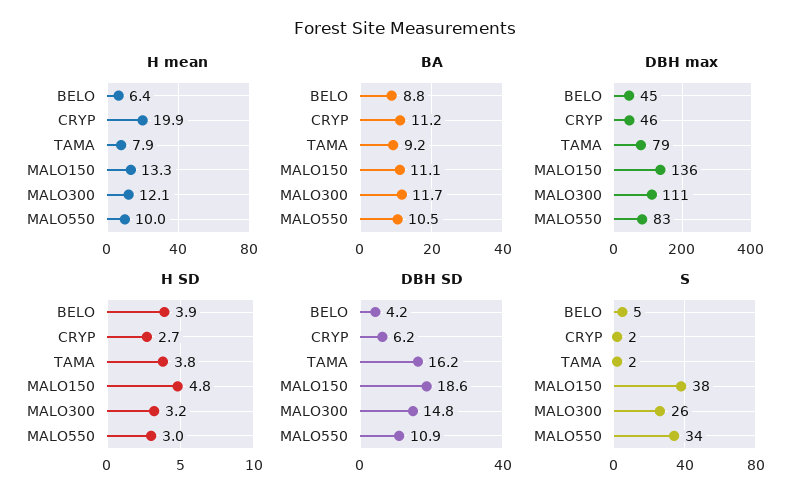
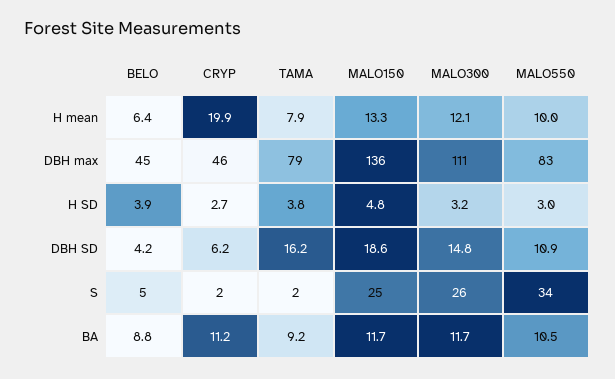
BA, MALO150: 11.1 -> 11.7
S, MALO150: 38 -> 25

